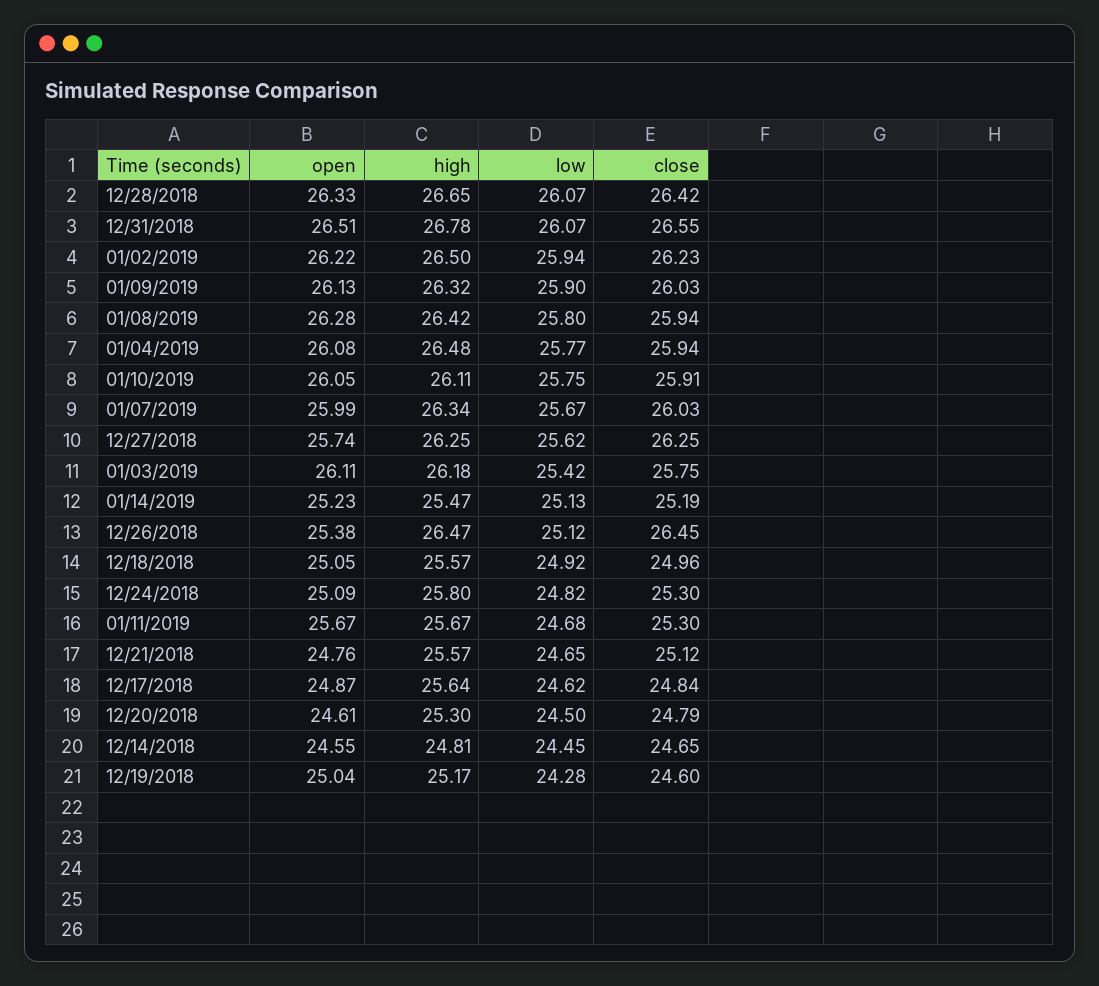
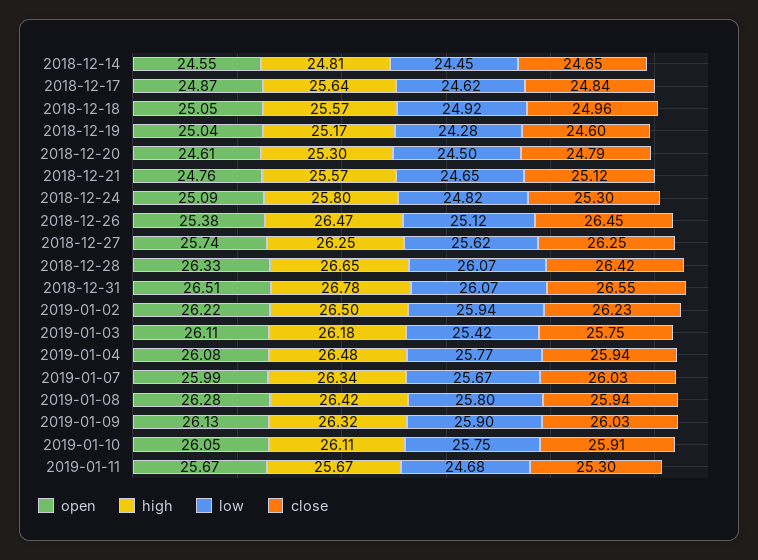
open, 01/14/2019: 25.23 -> none
high, 01/14/2019: 25.47 -> none
low, 01/14/2019: 25.13 -> none
close, 01/14/2019: 25.19 -> none

